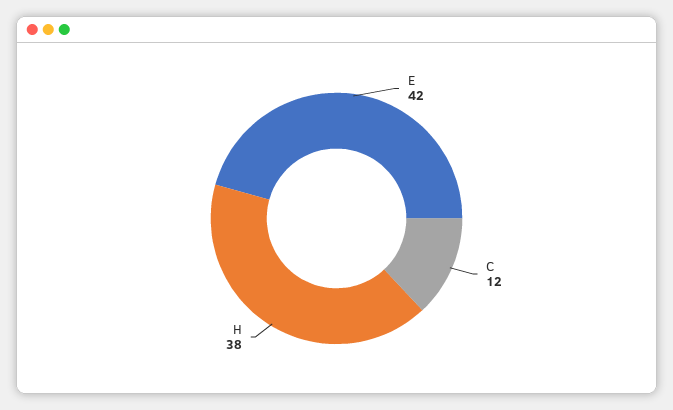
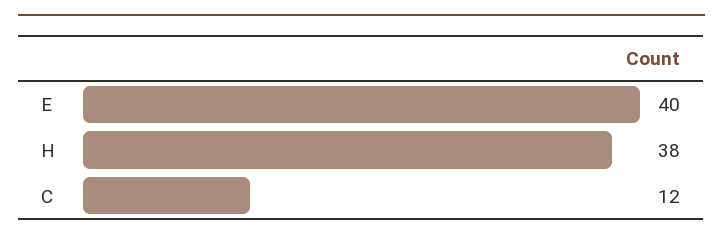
E: 42 -> 40

